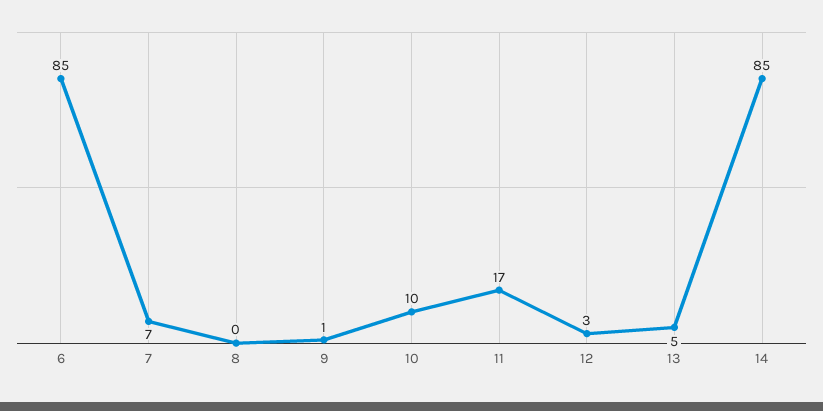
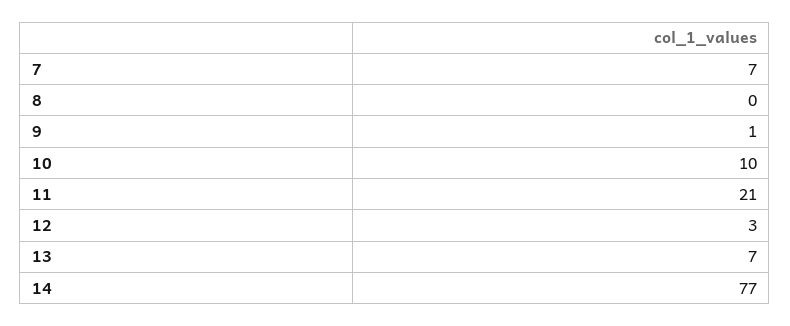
6: 85 -> none
11: 17 -> 21
13: 5 -> 7
14: 85 -> 77

